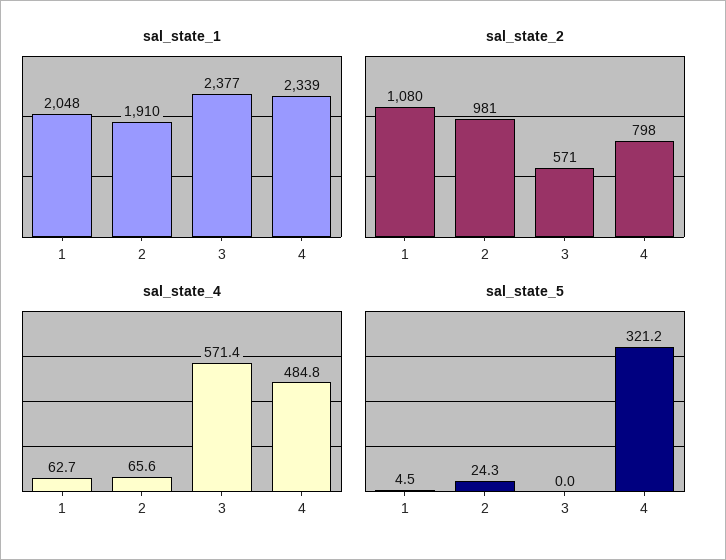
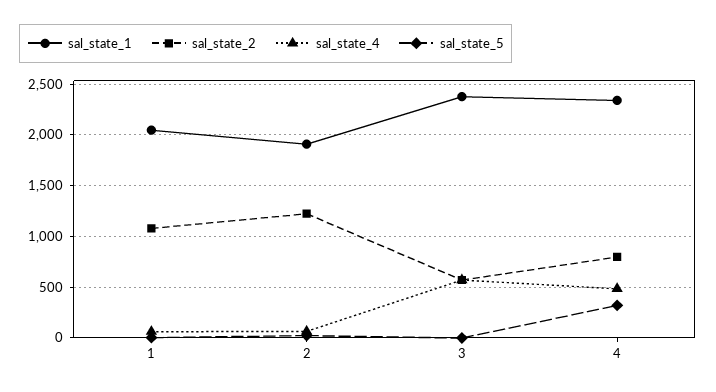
sal_state_2, 2: 981 -> 1200

